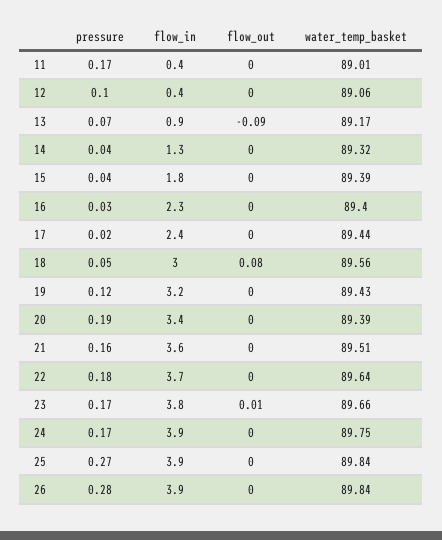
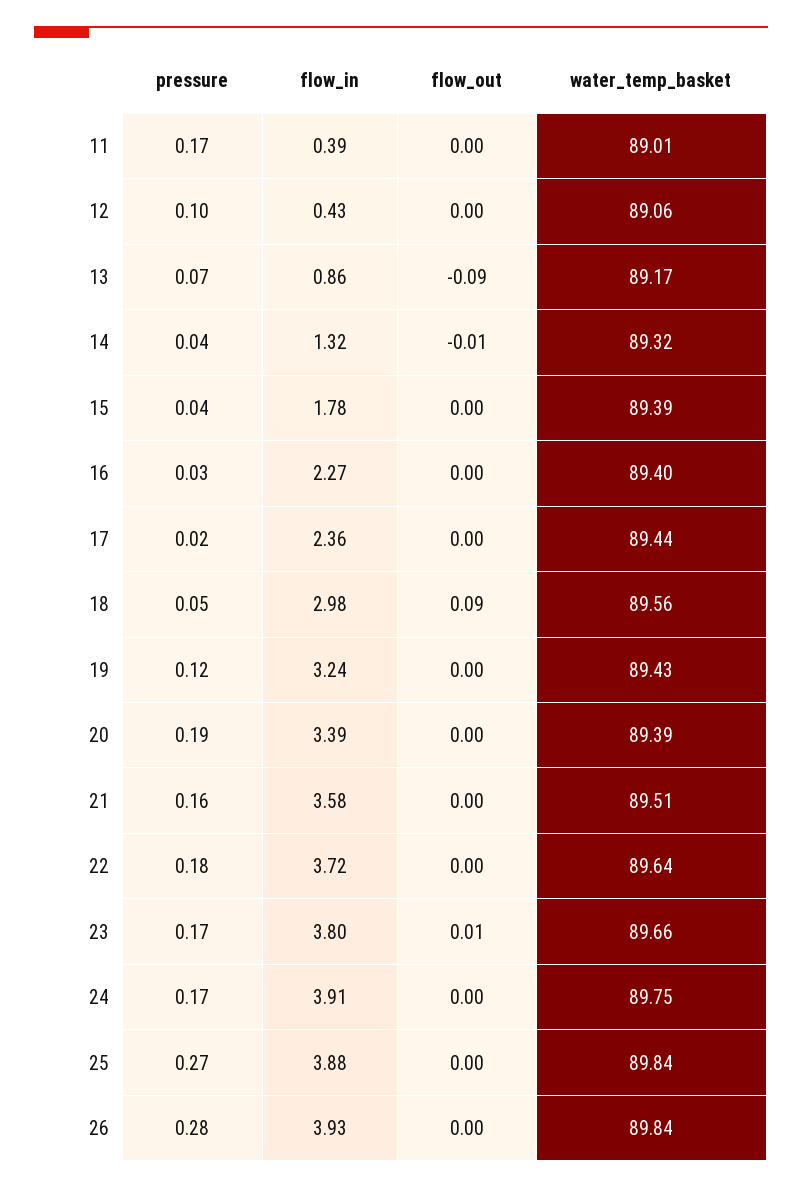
flow_out, 14: 0 -> -0.01
flow_out, 18: 0.08 -> 0.09

